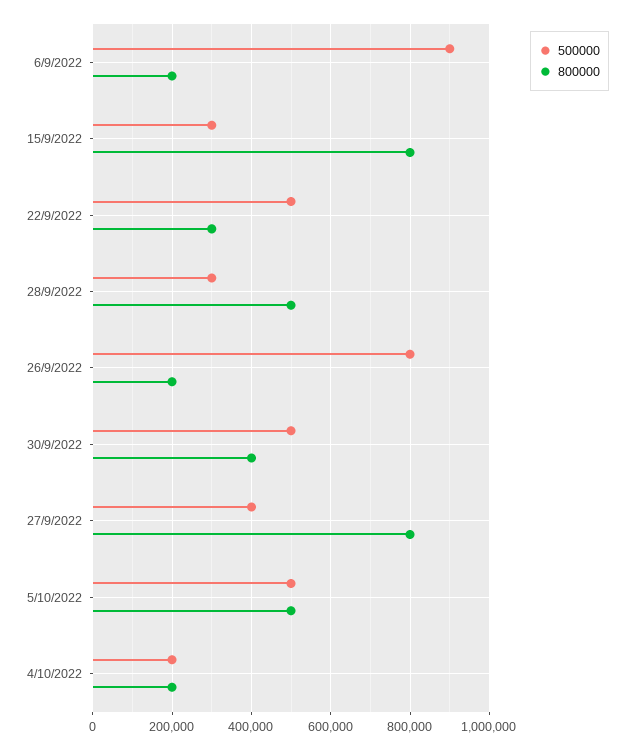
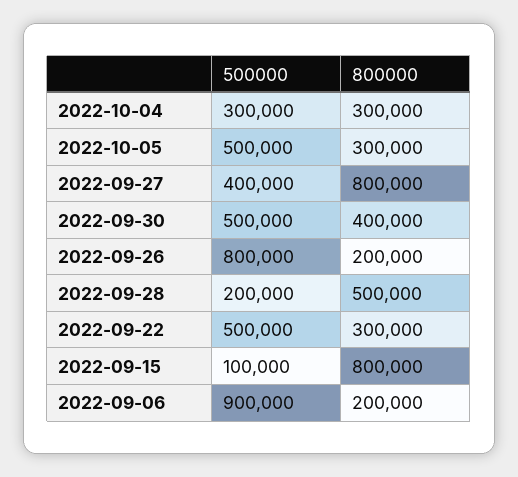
500000, 15/9/2022: 300000 -> 100000
500000, 28/9/2022: 300000 -> 200000
800000, 5/10/2022: 500000 -> 300000
500000, 4/10/2022: 200000 -> 300000
800000, 4/10/2022: 200000 -> 300000

